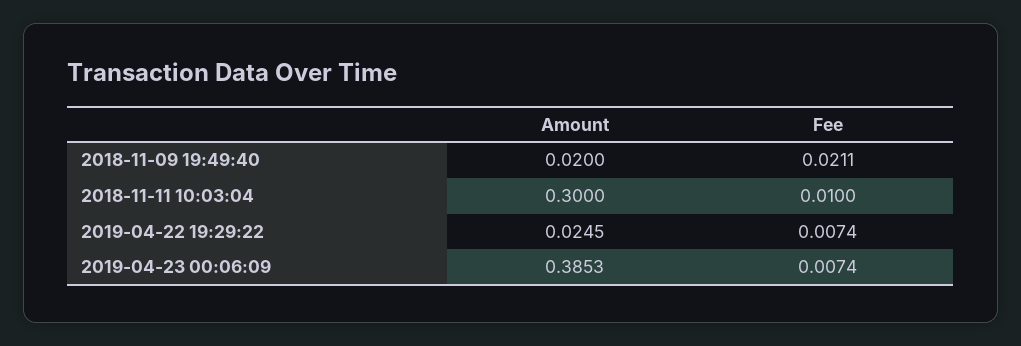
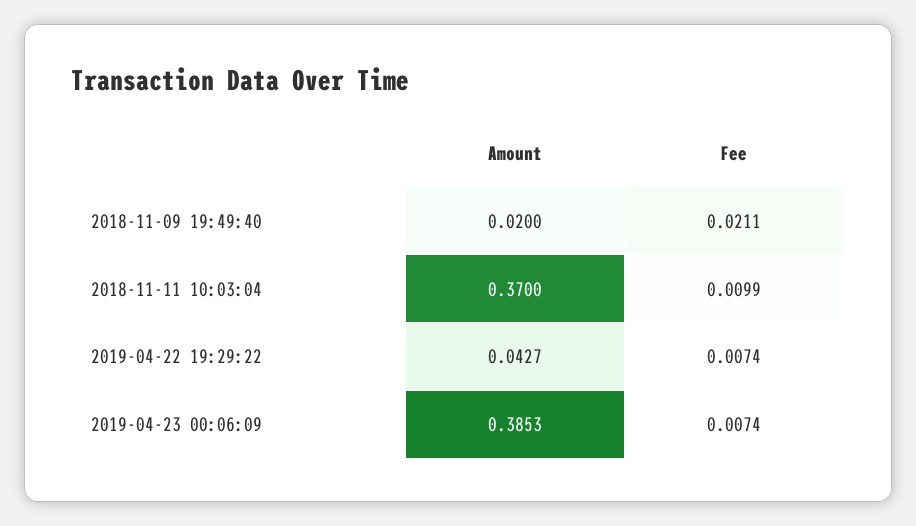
Amount, 2018-11-11 10:03:04: 0.3 -> 0.37
Fee, 2018-11-11 10:03:04: 0.01 -> 0.0099
Amount, 2019-04-22 19:29:22: 0.0245 -> 0.0427

